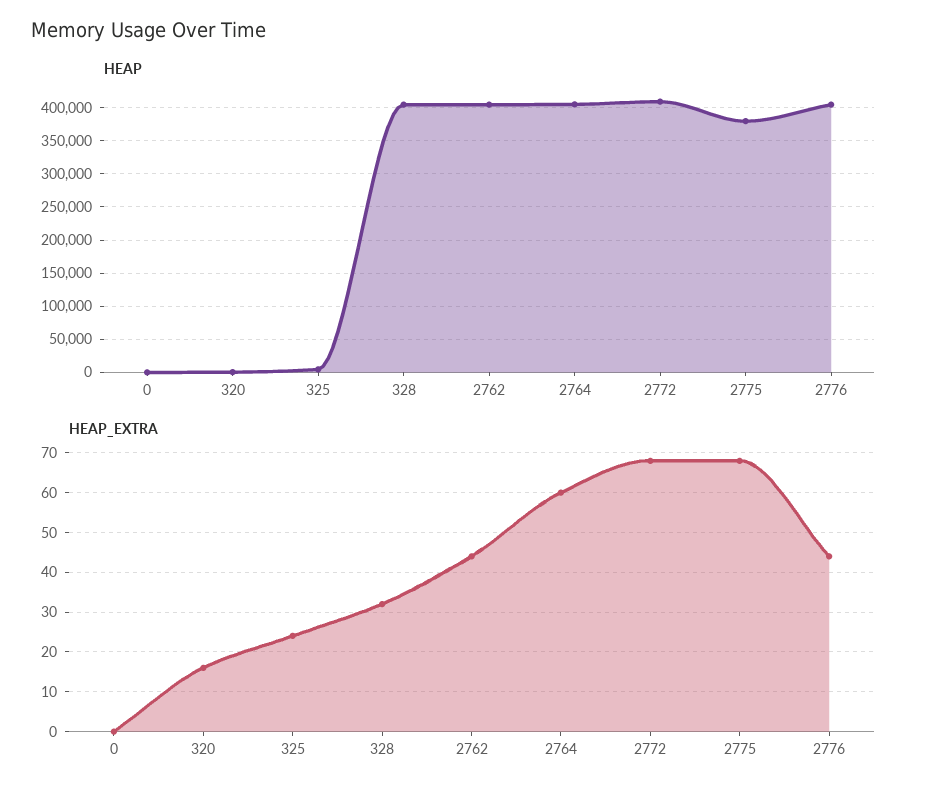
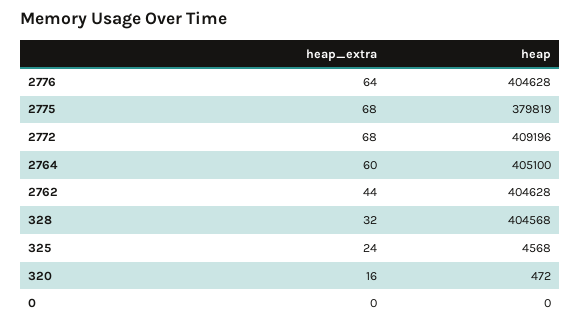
HEAP_EXTRA, 2776: 45 -> 64

